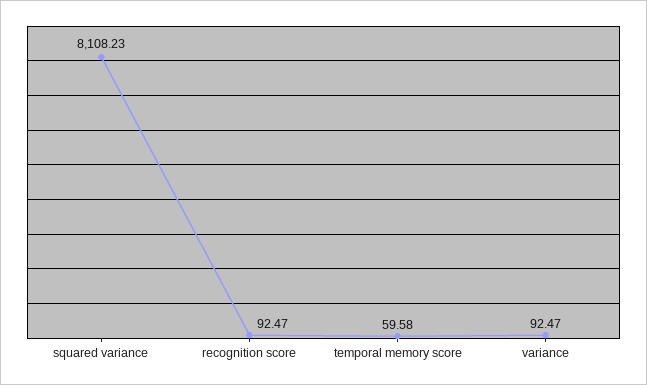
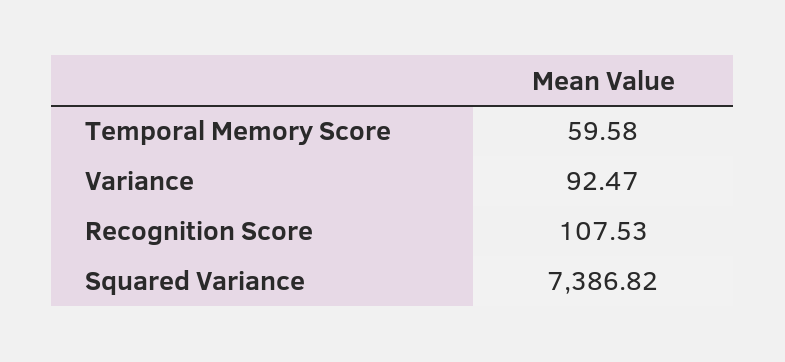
squared variance: 8108.23 -> 7386.82
recognition score: 92.47 -> 107.53

